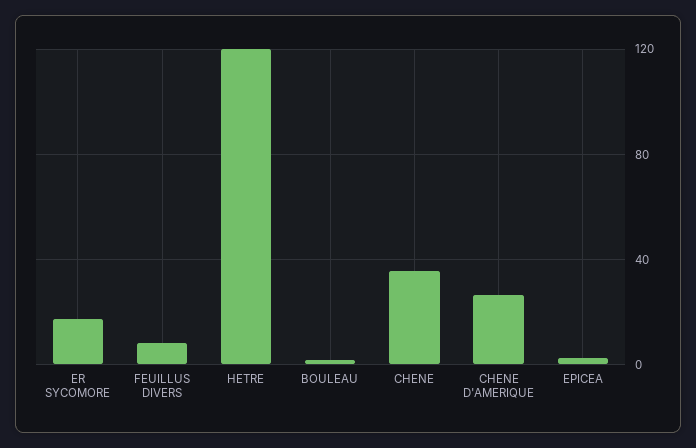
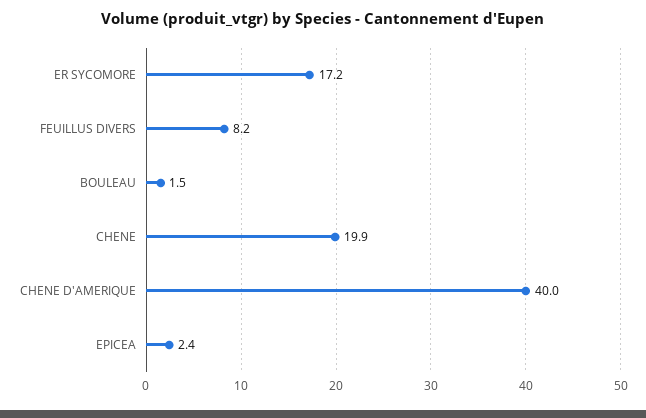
HETRE: 120 -> none
CHENE: 35 -> 19.9
CHENE D'AMERIQUE: 25 -> 40

